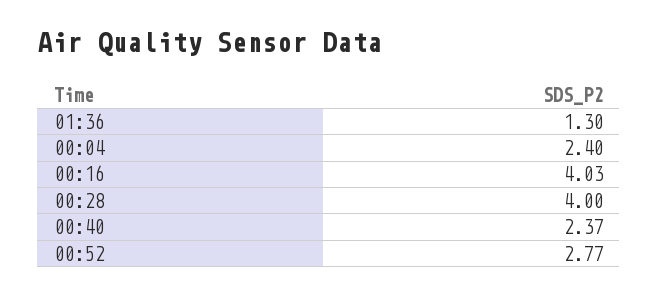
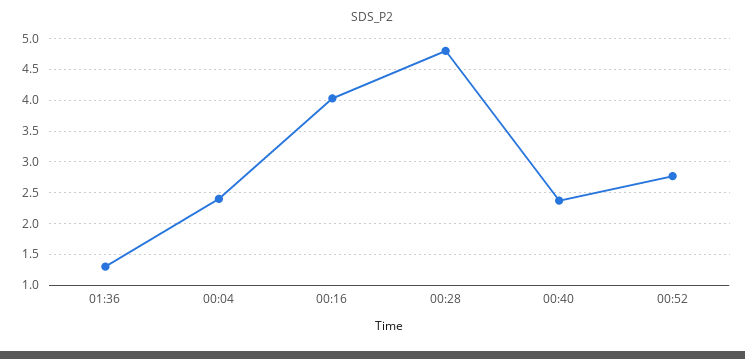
00:28: 4 -> 4.8

